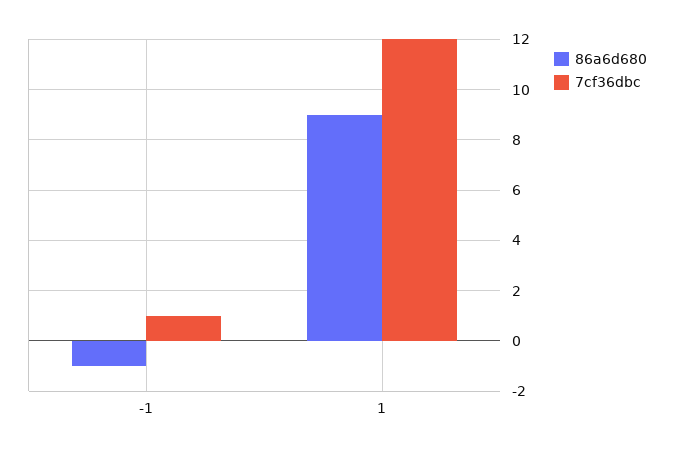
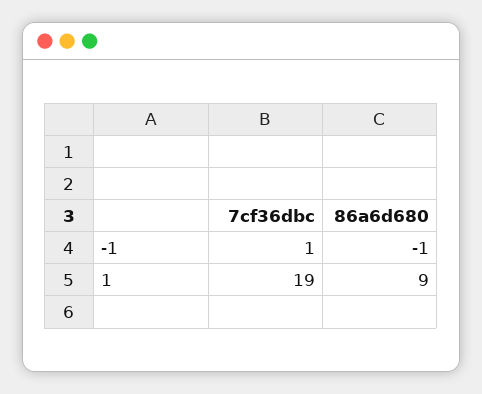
7cf36dbc, 1: 12 -> 19

